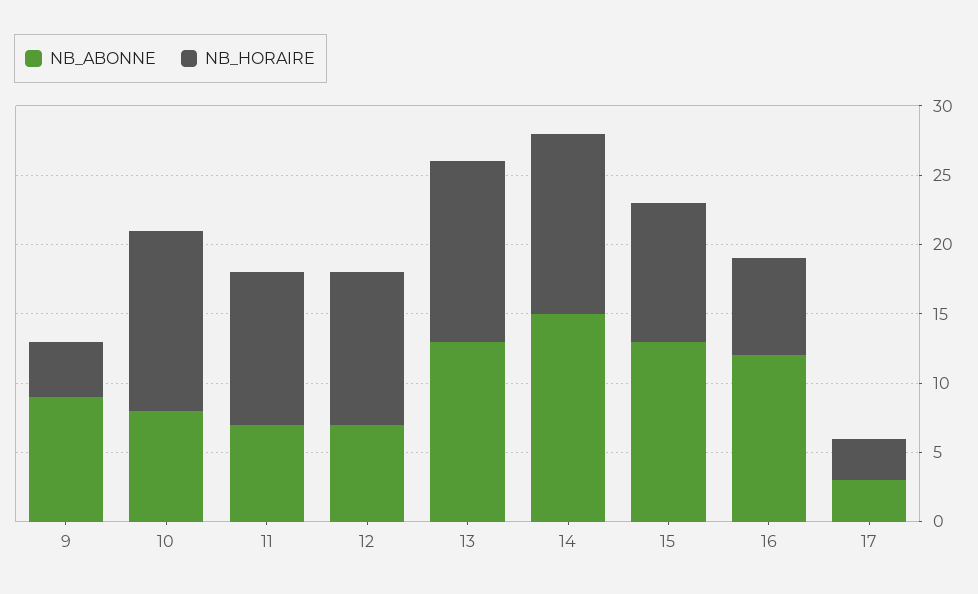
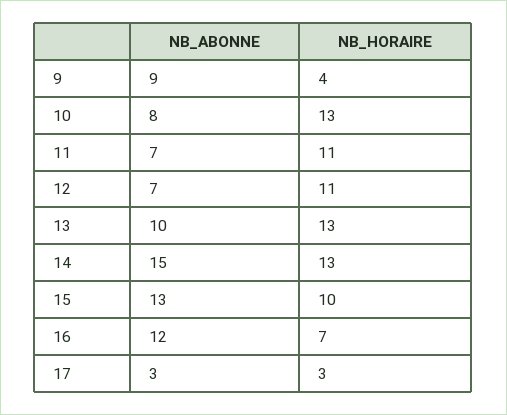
NB_ABONNE, 13: 13 -> 10

